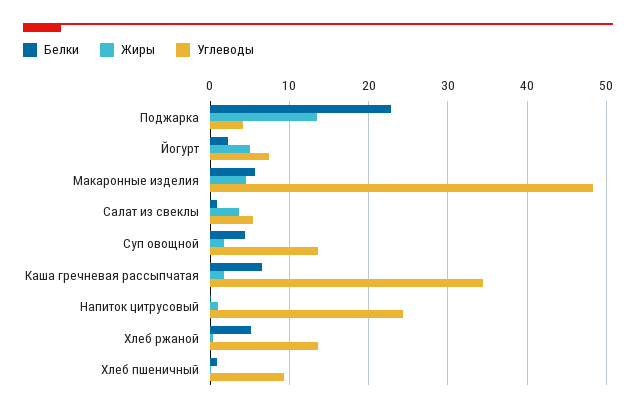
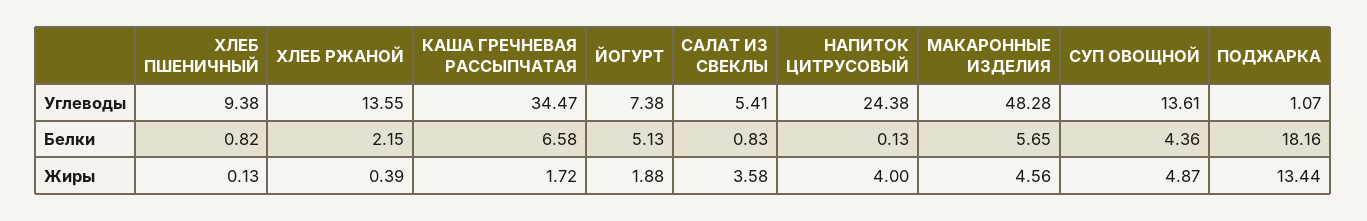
Белки, Поджарка: 23 -> 18.16
Углеводы, Поджарка: 4 -> 1.07
Белки, Йогурт: 2 -> 5.13
Жиры, Йогурт: 5 -> 1.88
Жиры, Суп овощной: 2 -> 4.87
Жиры, Напиток цитрусовый: 1 -> 4
Белки, Хлеб ржаной: 5 -> 2.15

